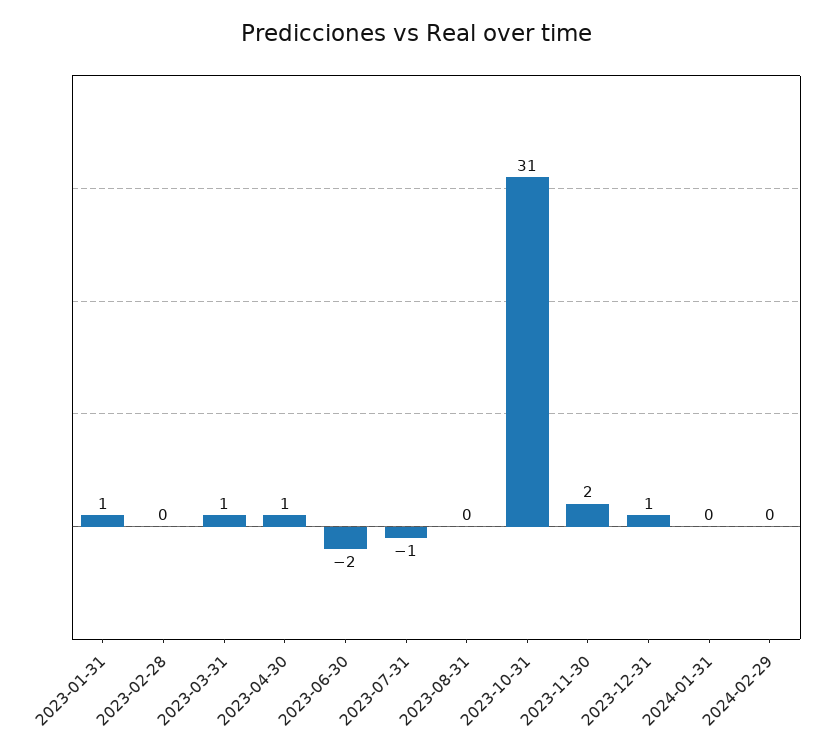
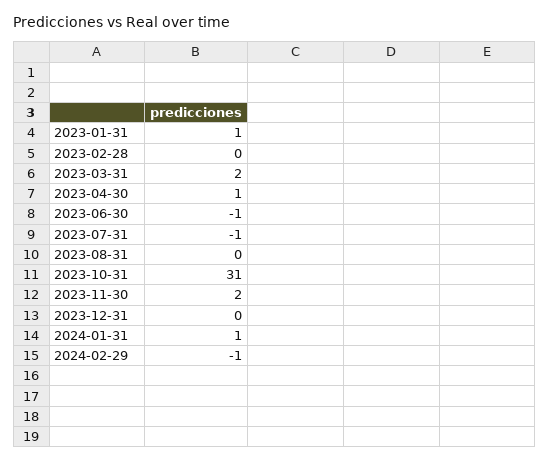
2023-03-31: 1 -> 2
2023-06-30: -2 -> -1
2023-12-31: 1 -> 0
2024-01-31: 0 -> 1
2024-02-29: 0 -> -1

